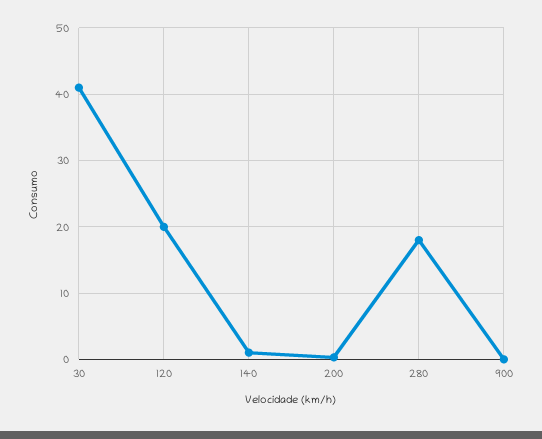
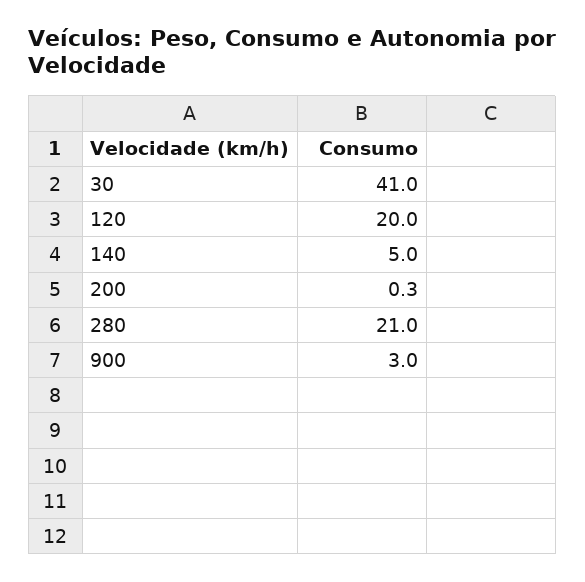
140: 1 -> 5
280: 18 -> 21
900: 0 -> 3

